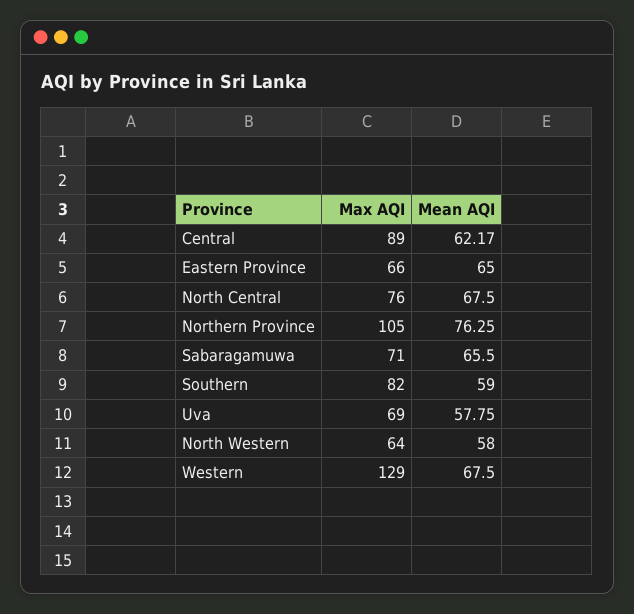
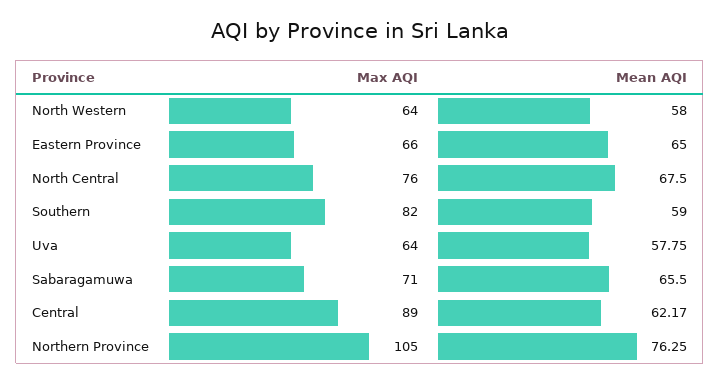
Max AQI, Uva: 69 -> 64
Max AQI, Western: 129 -> none
Mean AQI, Western: 67.5 -> none

